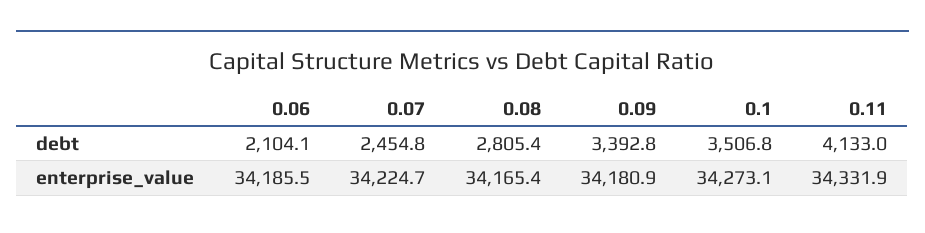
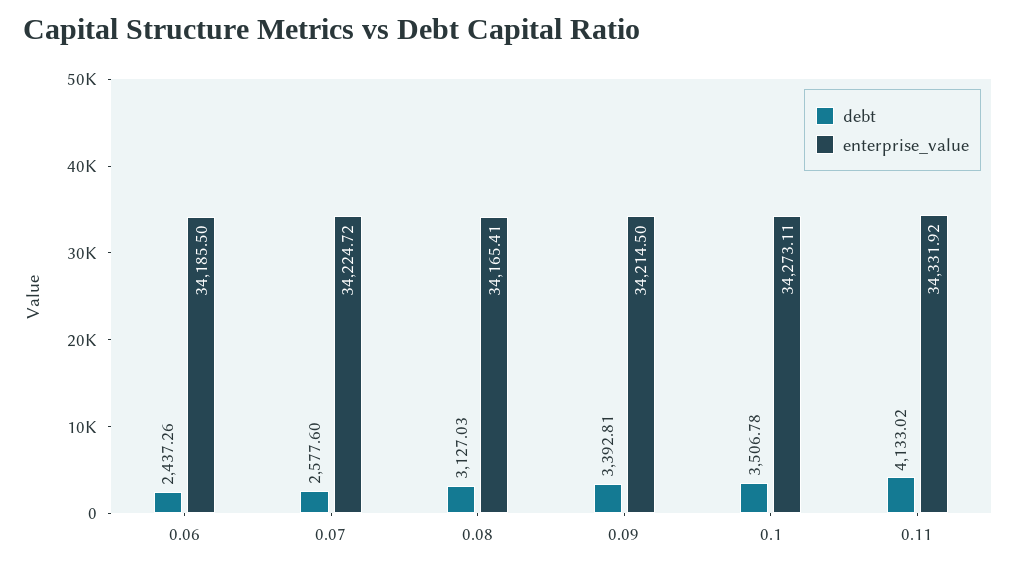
debt, 0.06: 2104.1 -> 2437.26
debt, 0.07: 2454.8 -> 2577.6
debt, 0.08: 2805.4 -> 3127.03
enterprise_value, 0.09: 34180.9 -> 34214.5

